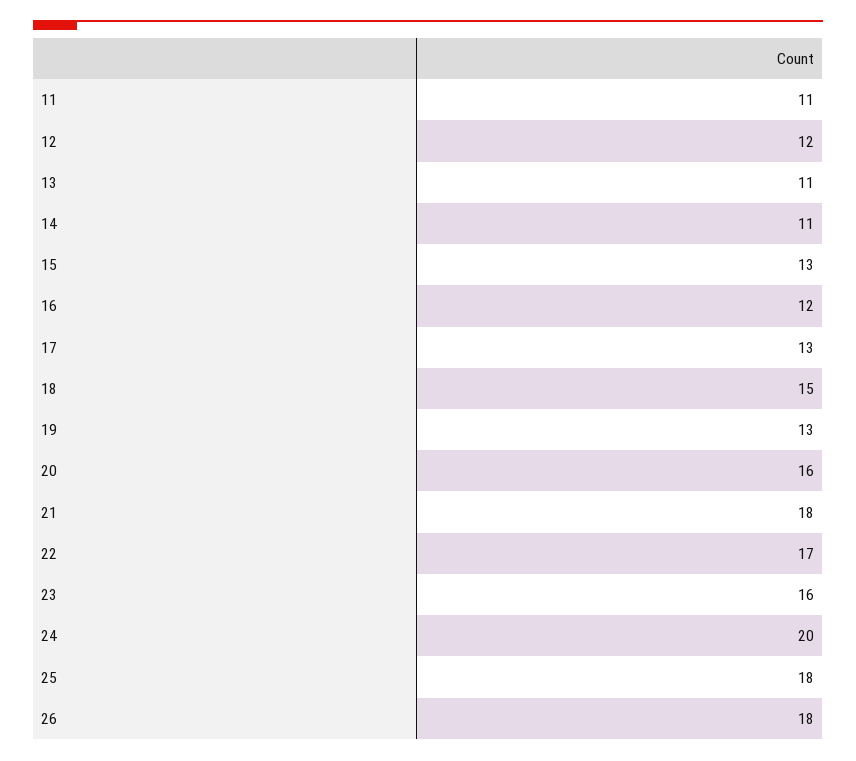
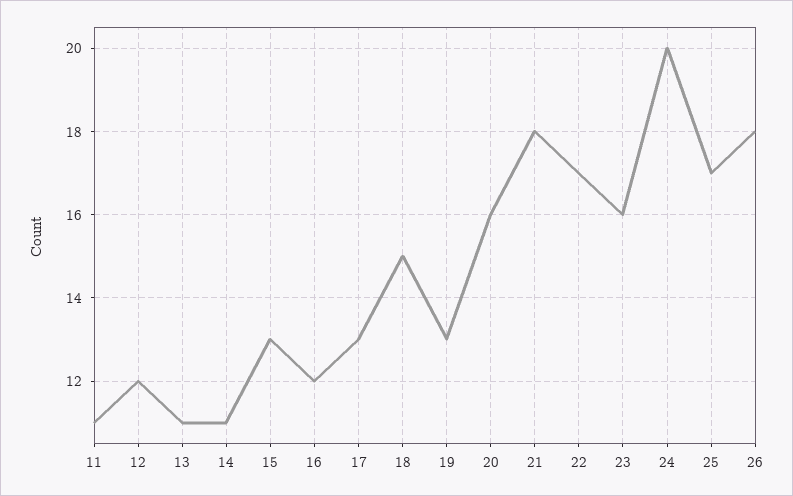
25: 18 -> 17

